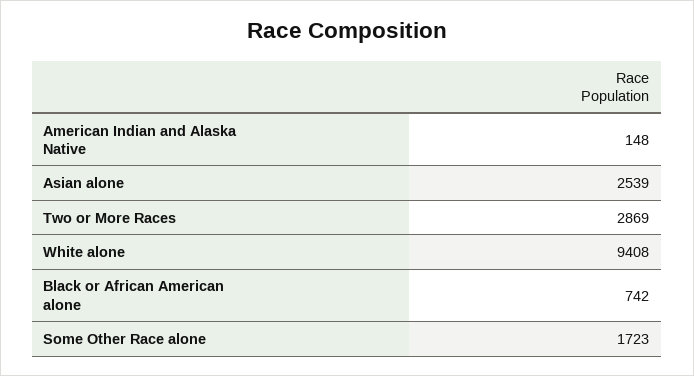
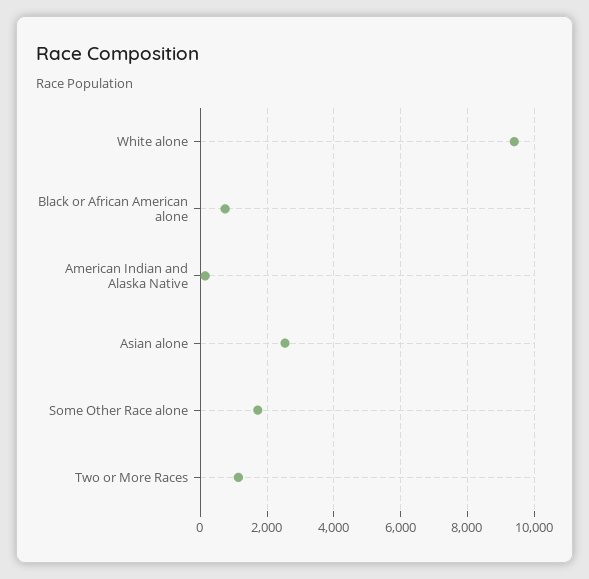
Two or More Races: 2869 -> 1200

